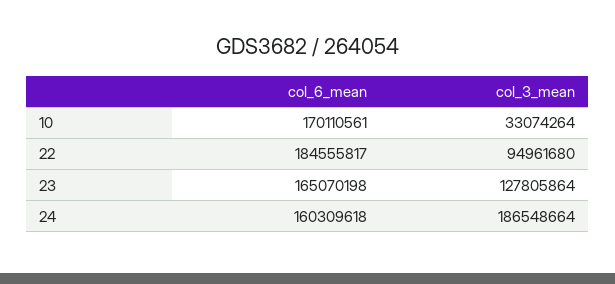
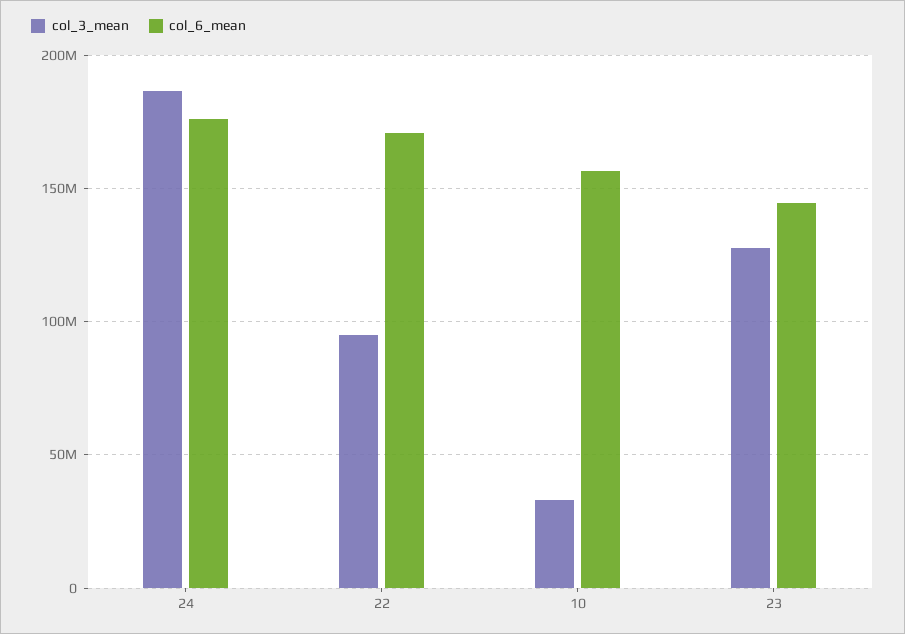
col_6_mean, 10: 170110561 -> 155000000
col_6_mean, 22: 184555817 -> 170000000
col_6_mean, 23: 165070198 -> 145000000
col_6_mean, 24: 160309618 -> 175000000

